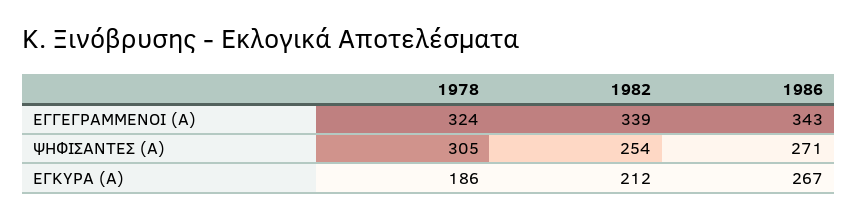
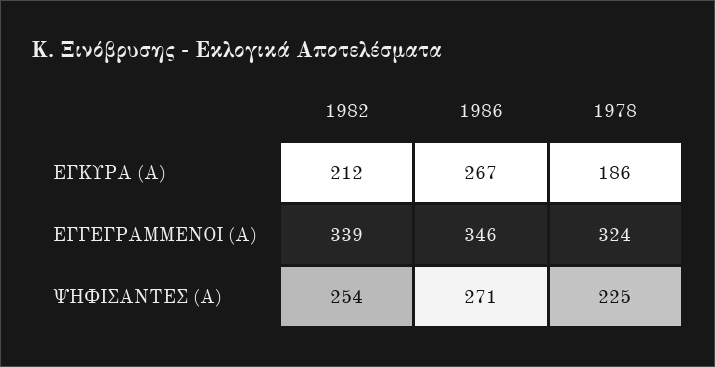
1986, ΕΓΓΕΓΡΑΜΜΕΝΟΙ (Α): 343 -> 346
1978, ΨΗΦΙΣΑΝΤΕΣ (Α): 305 -> 225

